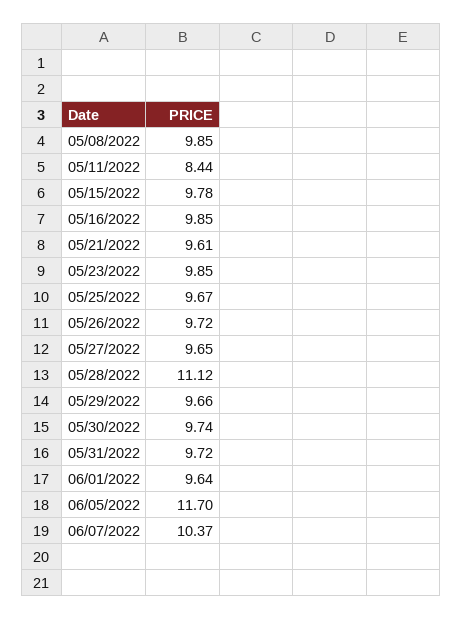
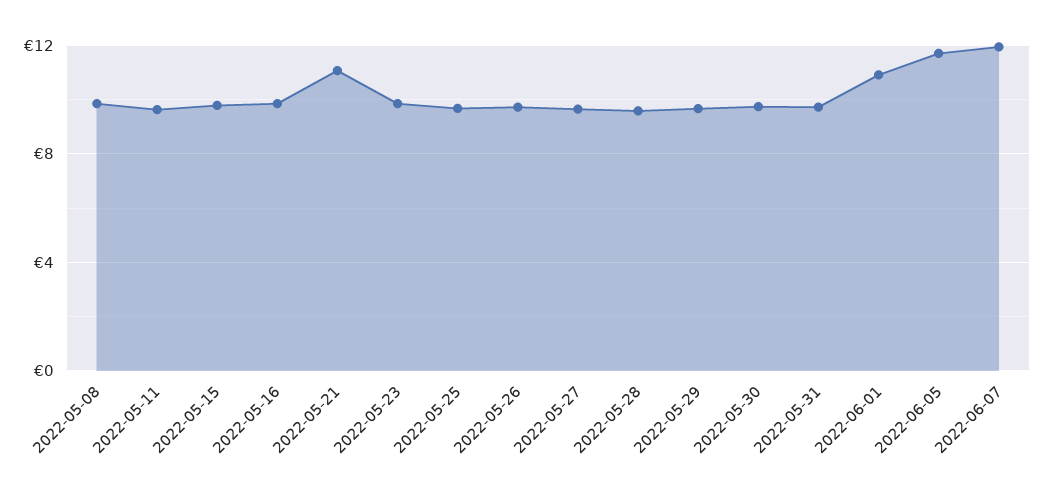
05/11/2022: 8.44 -> 9.5
05/21/2022: 9.61 -> 11
05/28/2022: 11.12 -> 9.5
06/01/2022: 9.64 -> 11
06/07/2022: 10.37 -> 12

